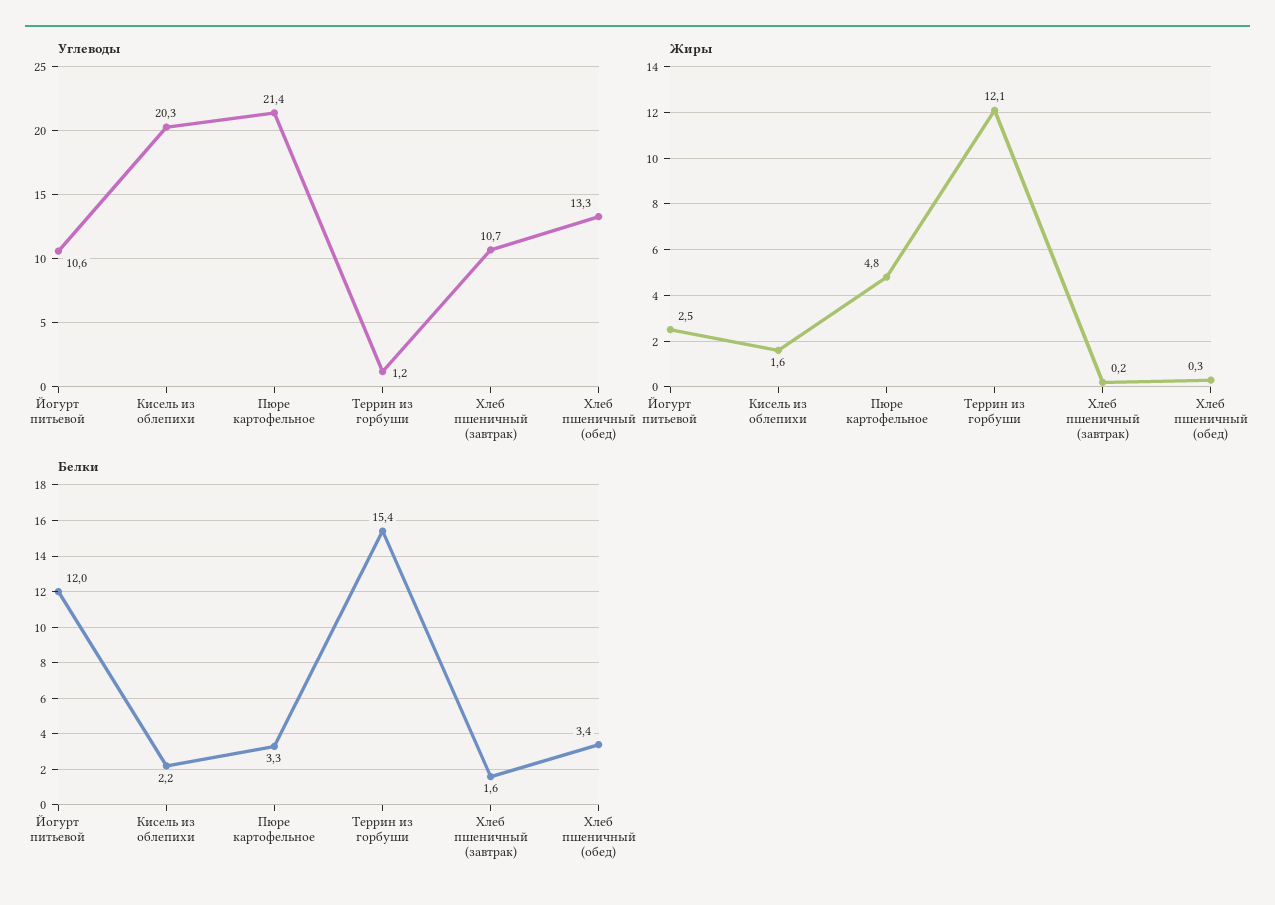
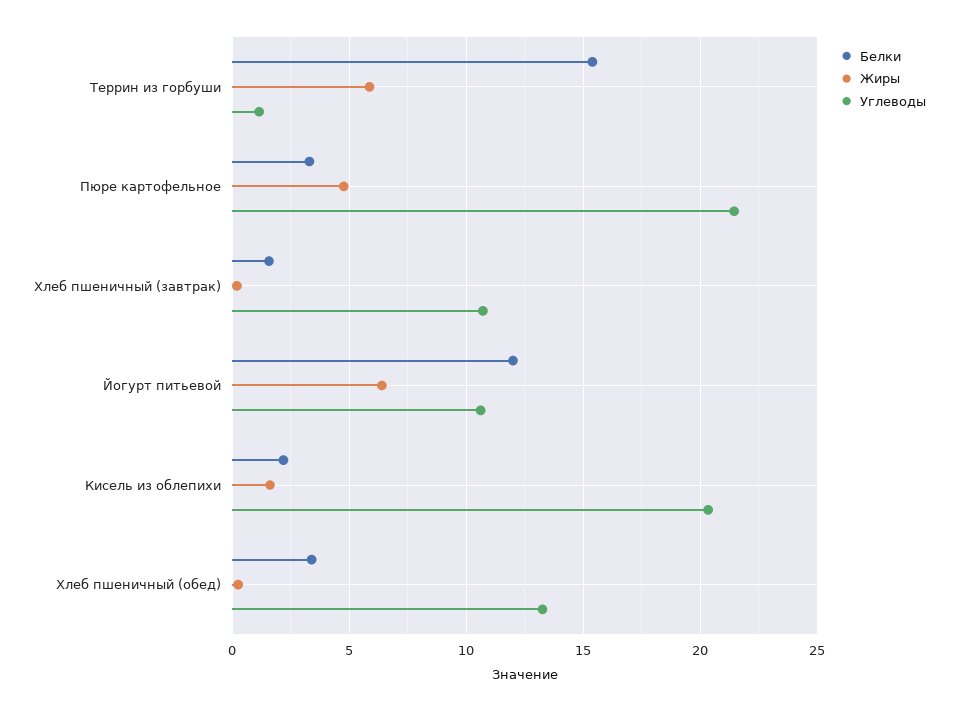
Жиры, Йогурт питьевой: 2.5 -> 6.5
Жиры, Террин из горбуши: 12.1 -> 6

